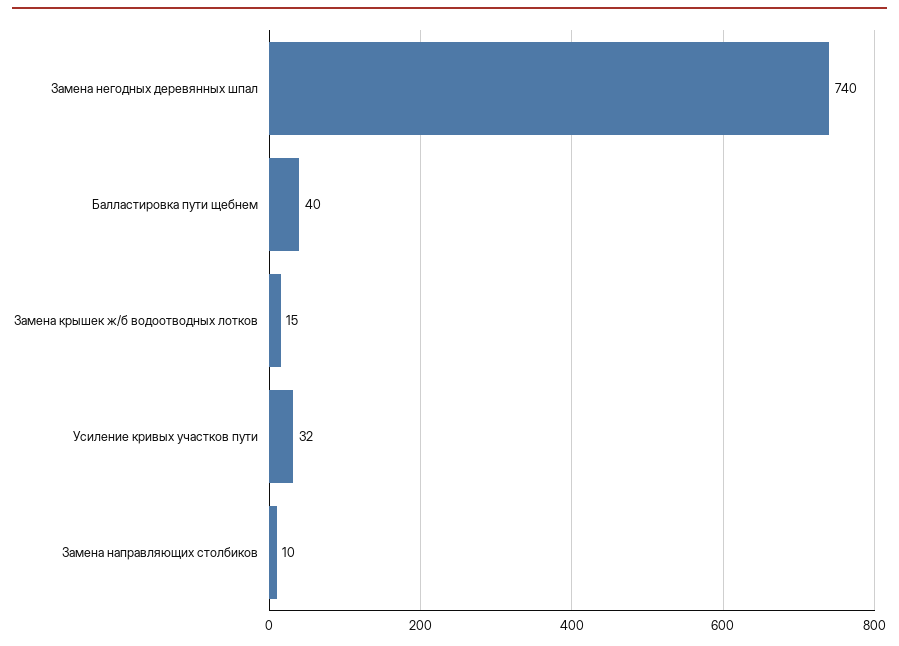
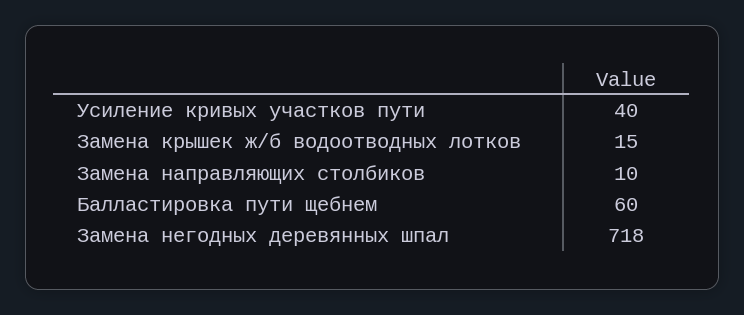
Замена негодных деревянных шпал: 740 -> 718
Балластировка пути щебнем: 40 -> 60
Усиление кривых участков пути: 32 -> 40

